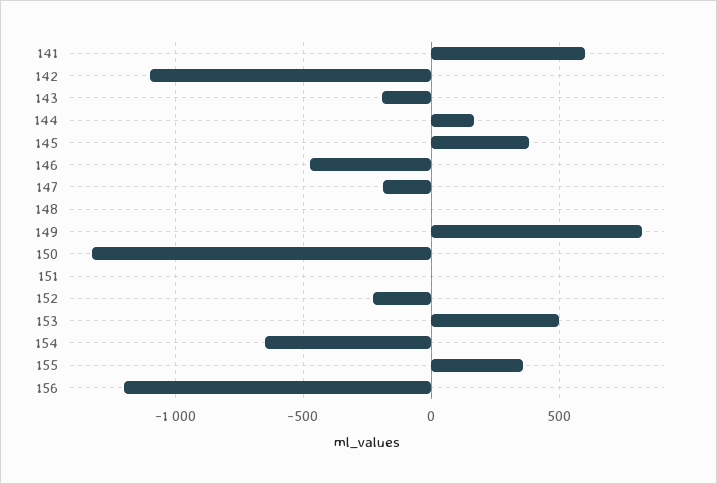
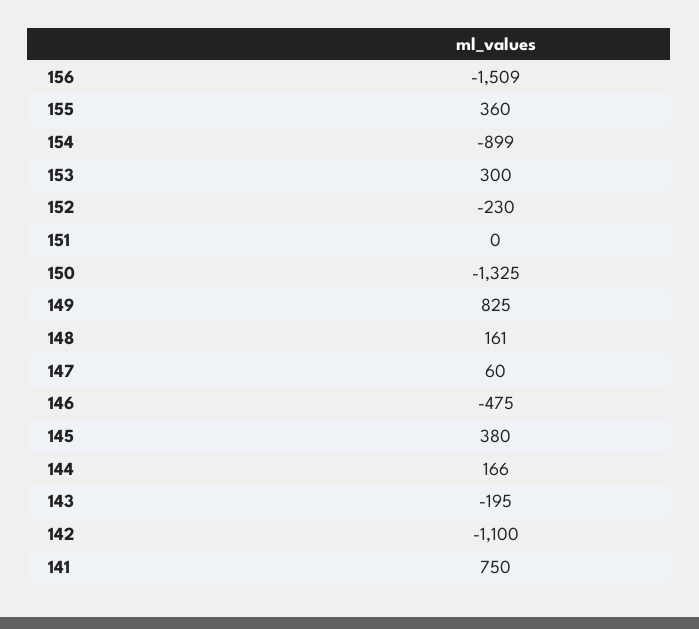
141: 600 -> 750
147: -200 -> 60
148: 0 -> 161
153: 500 -> 300
154: -650 -> -899
156: -1200 -> -1509

